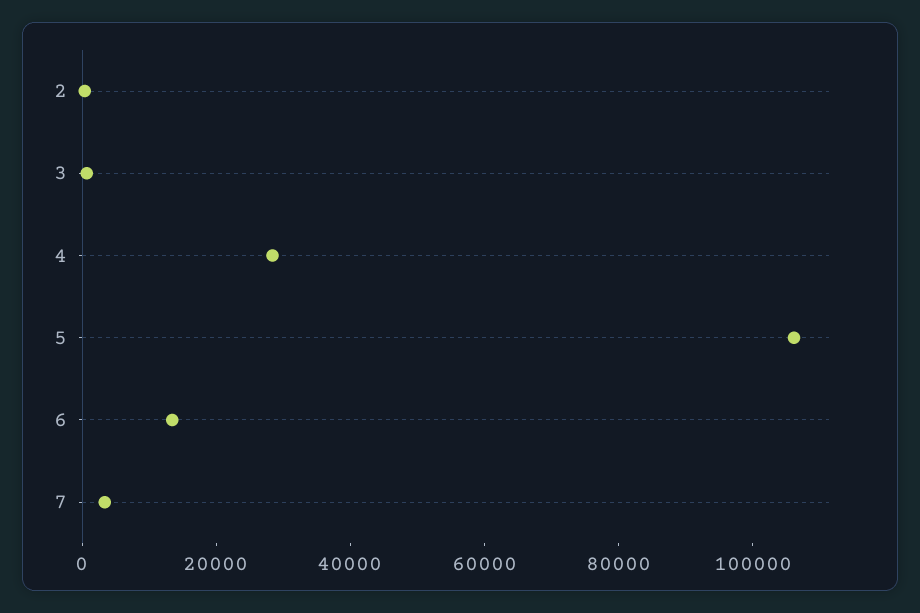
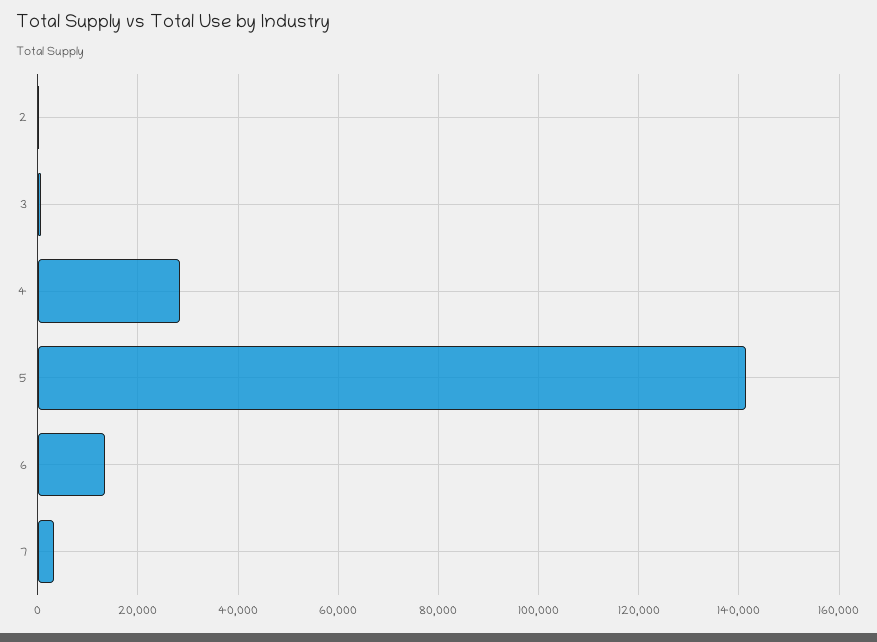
5: 105000 -> 142000

